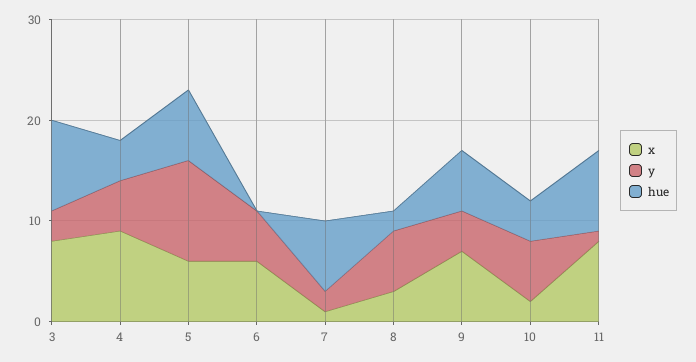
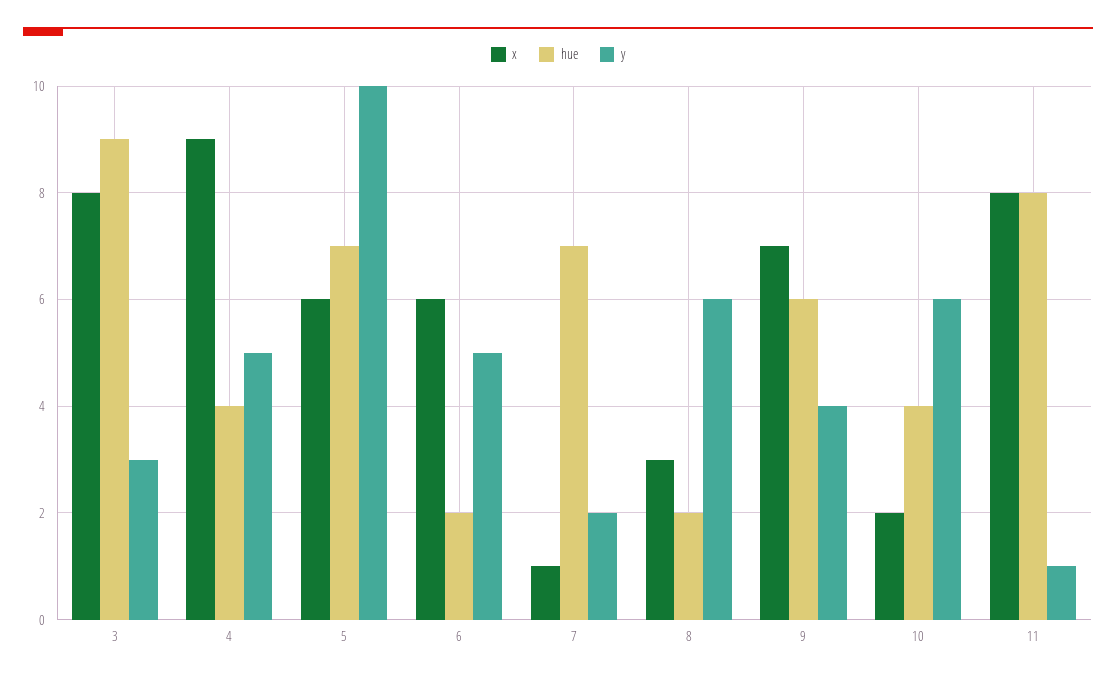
hue, 6: 0 -> 2

